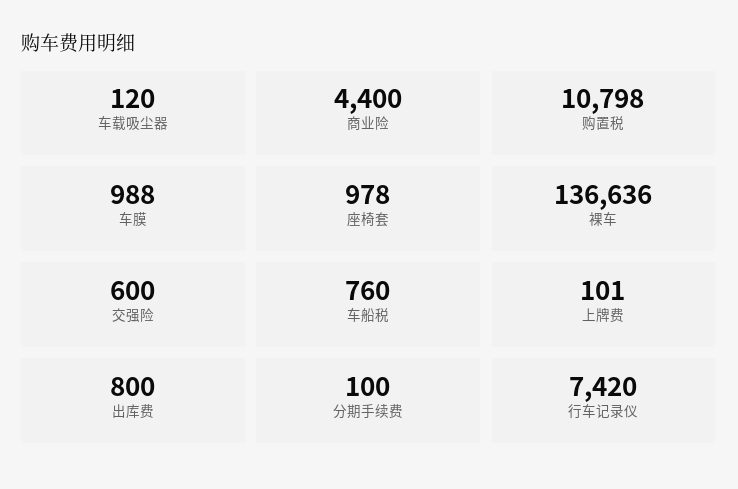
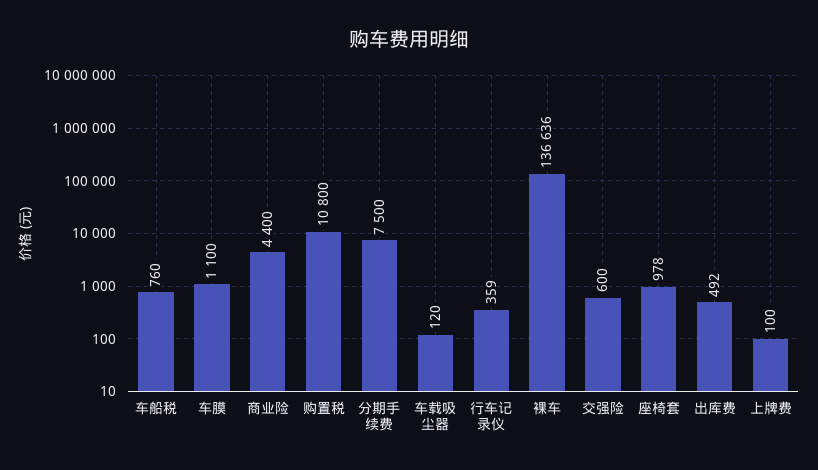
购置税: 10798 -> 10800
车膜: 988 -> 1100
上牌费: 101 -> 100
出库费: 800 -> 492
分期手续费: 100 -> 7500
行车记录仪: 7420 -> 359

